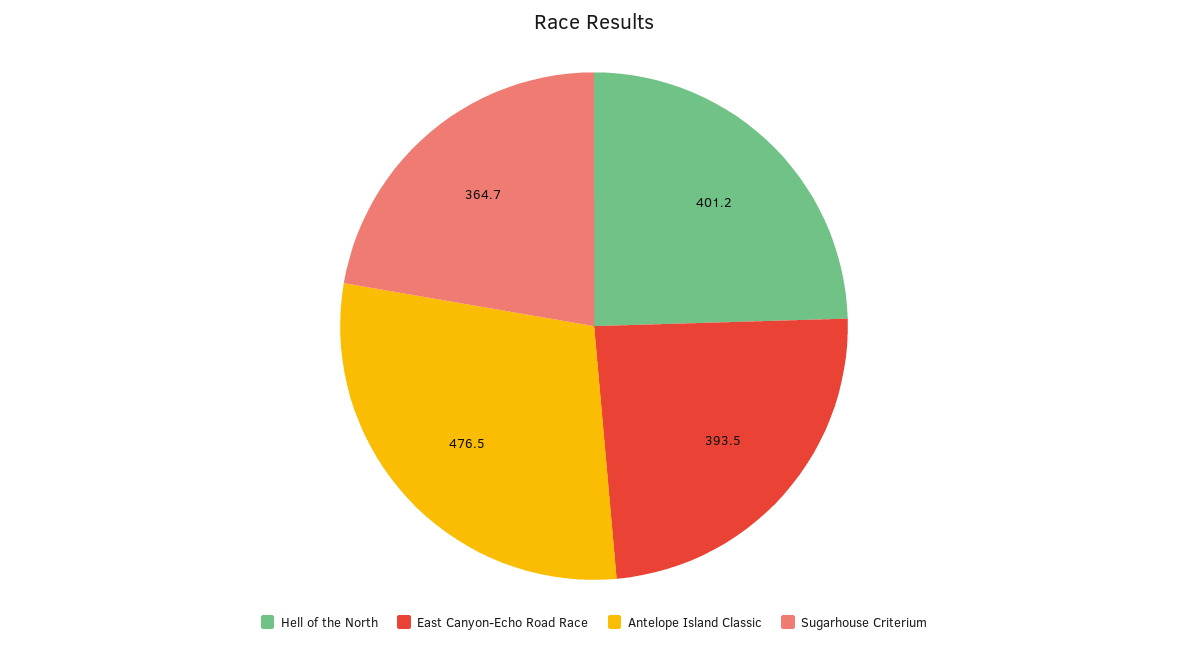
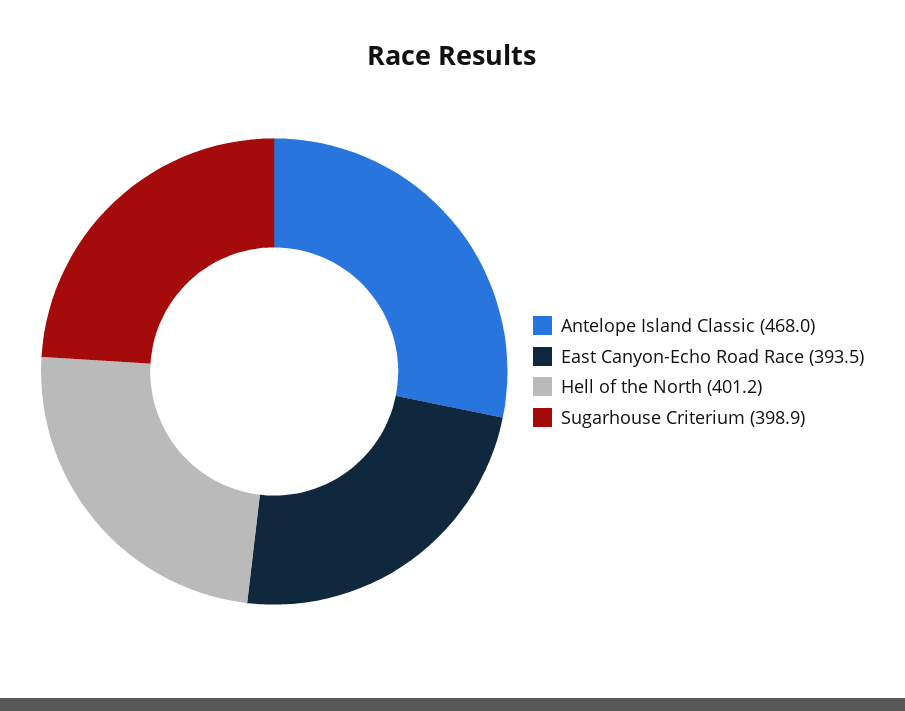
Antelope Island Classic: 476.5 -> 468
Sugarhouse Criterium: 364.7 -> 398.9

